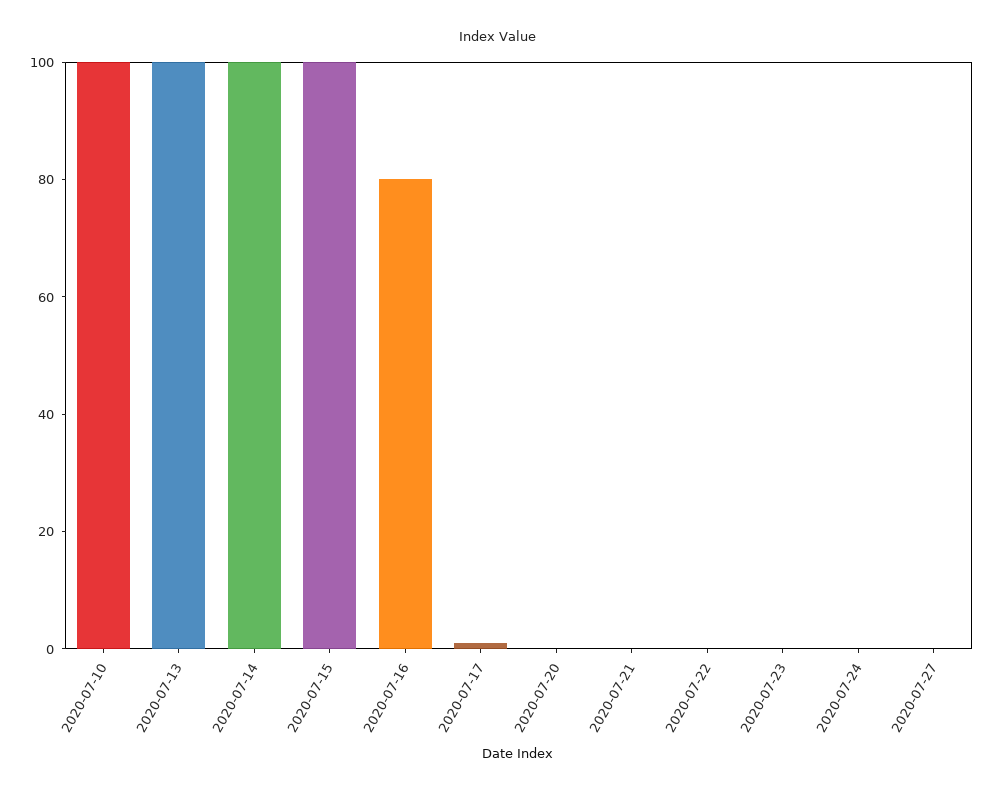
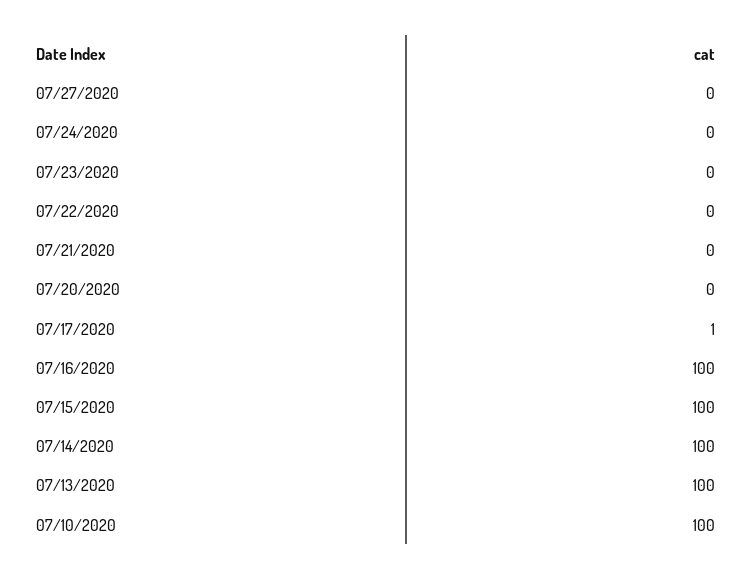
2020-07-16: 80 -> 100

